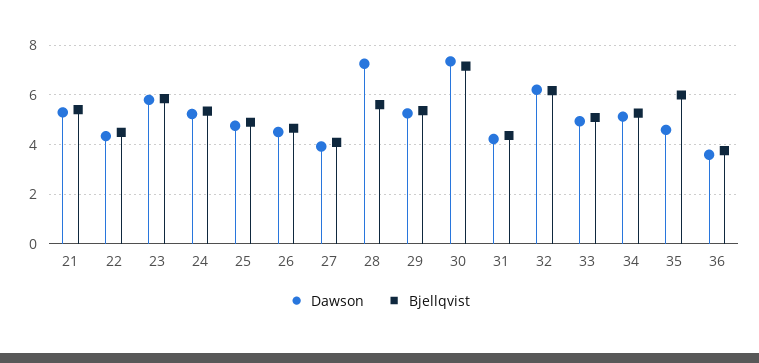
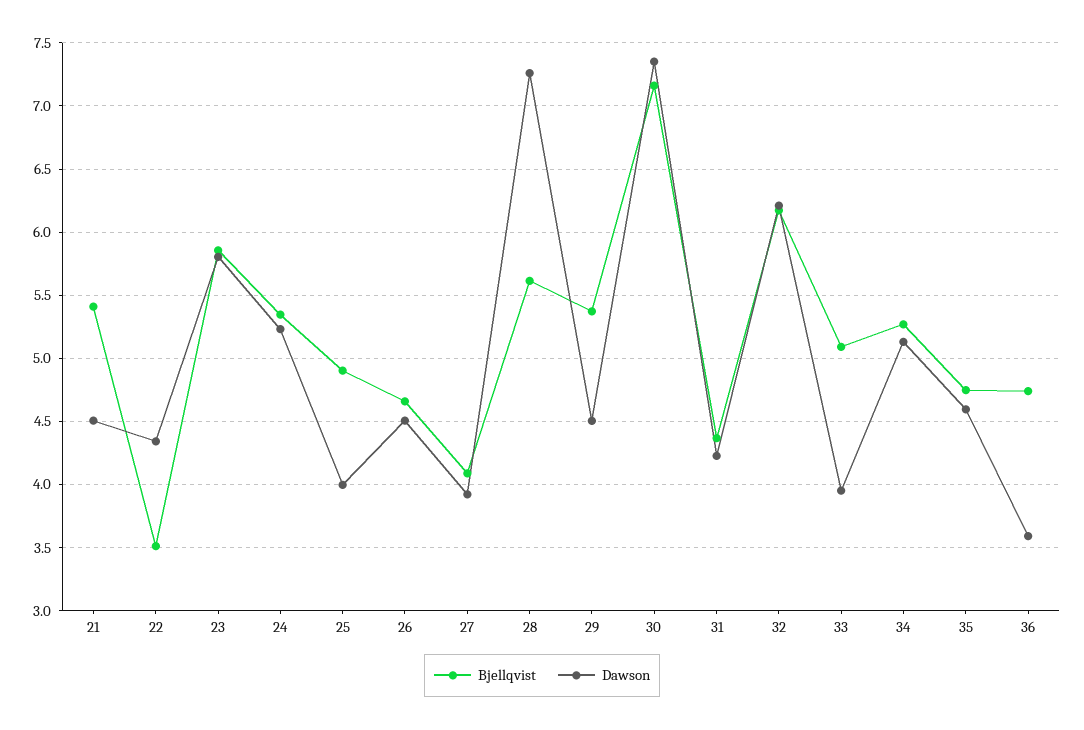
Dawson, 21: 5.25 -> 4.5
Bjellqvist, 22: 4.5 -> 3.5
Dawson, 25: 4.75 -> 4
Dawson, 29: 5.25 -> 4.5
Dawson, 33: 5 -> 3.95
Bjellqvist, 35: 6 -> 4.75
Bjellqvist, 36: 3.75 -> 4.75

